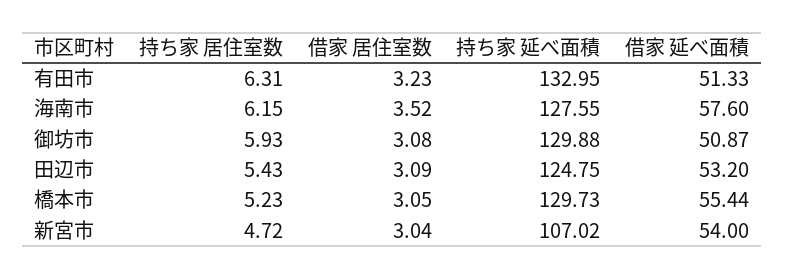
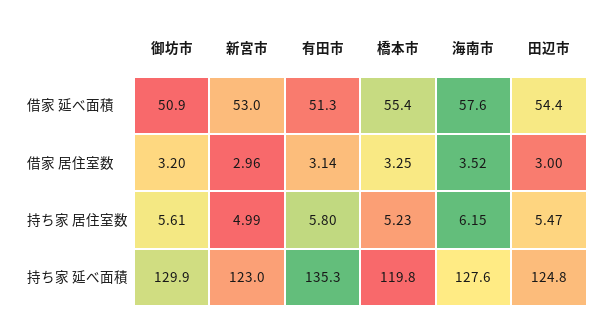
持ち家 居住室数, 有田市: 6.31 -> 5.8
借家 居住室数, 有田市: 3.23 -> 3.14
持ち家 延べ面積, 有田市: 132.95 -> 135.3
持ち家 居住室数, 御坊市: 5.93 -> 5.61
借家 居住室数, 御坊市: 3.08 -> 3.2
持ち家 居住室数, 田辺市: 5.43 -> 5.47
借家 居住室数, 田辺市: 3.09 -> 3
借家 延べ面積, 田辺市: 53.2 -> 54.4
借家 居住室数, 橋本市: 3.05 -> 3.25
持ち家 延べ面積, 橋本市: 129.73 -> 119.8
持ち家 居住室数, 新宮市: 4.72 -> 4.99
借家 居住室数, 新宮市: 3.04 -> 2.96
持ち家 延べ面積, 新宮市: 107.02 -> 123
借家 延べ面積, 新宮市: 54 -> 53

